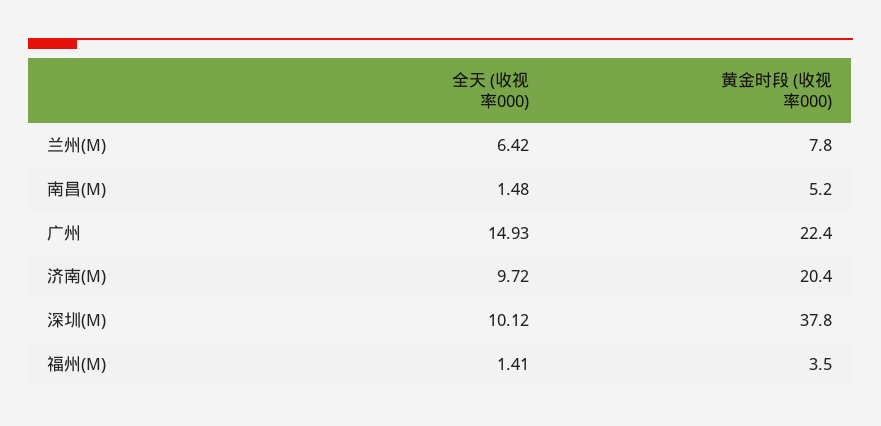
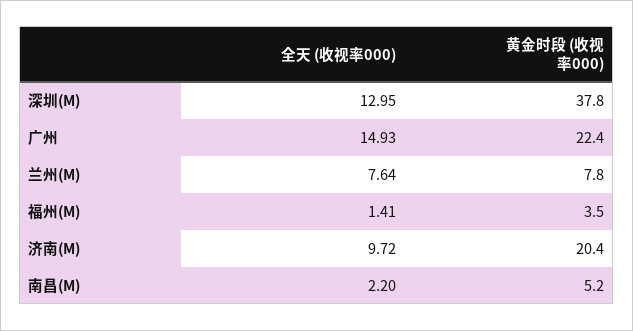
全天 (收视率000), 兰州(M): 6.42 -> 7.64
全天 (收视率000), 南昌(M): 1.48 -> 2.2
全天 (收视率000), 深圳(M): 10.12 -> 12.95

